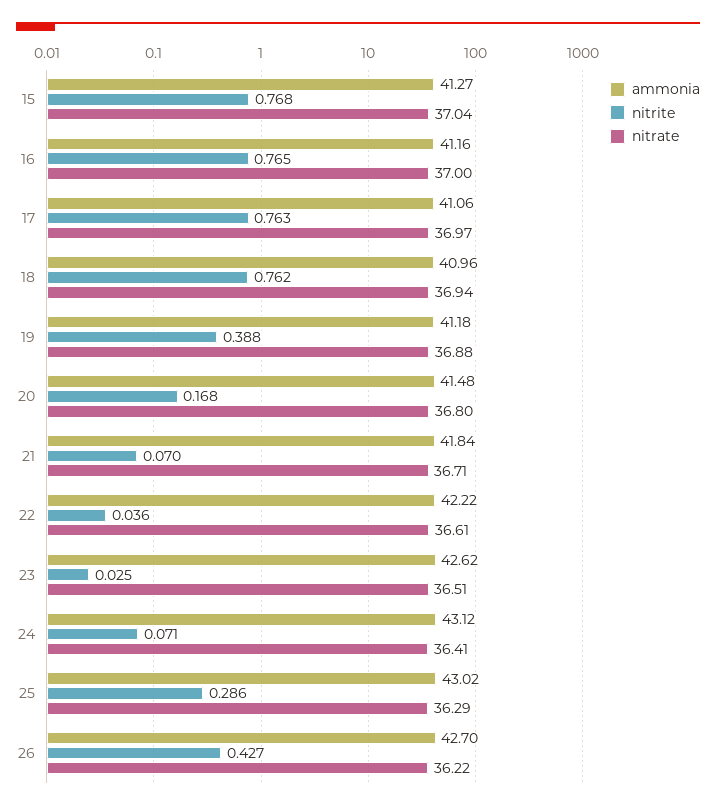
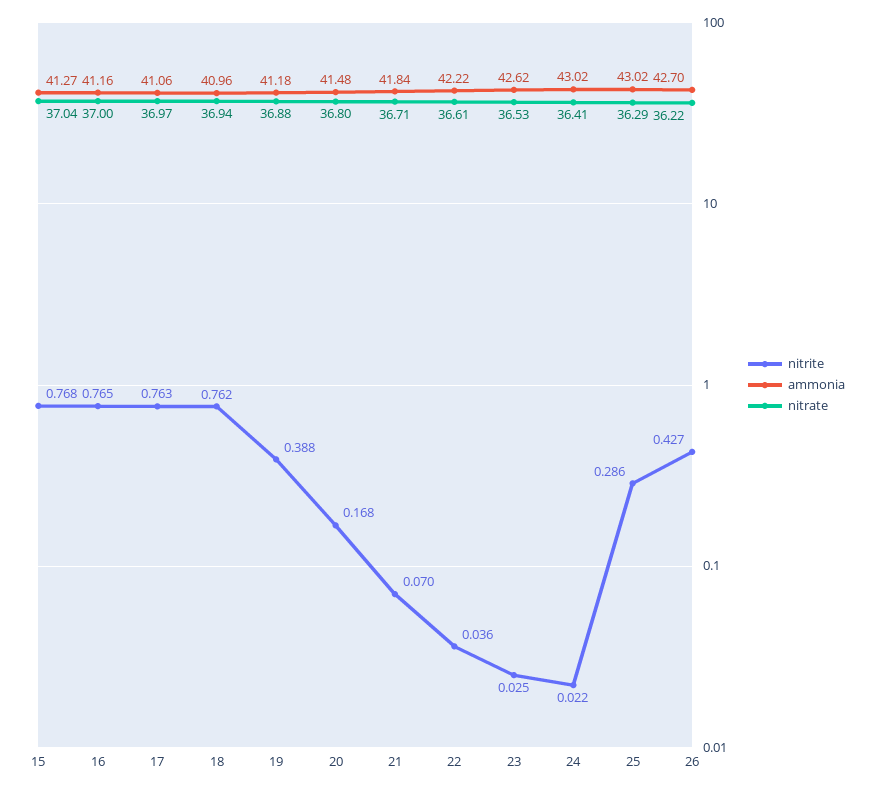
nitrate, 23: 36.51 -> 36.53
ammonia, 24: 43.12 -> 43.02
nitrite, 24: 0.071 -> 0.022

